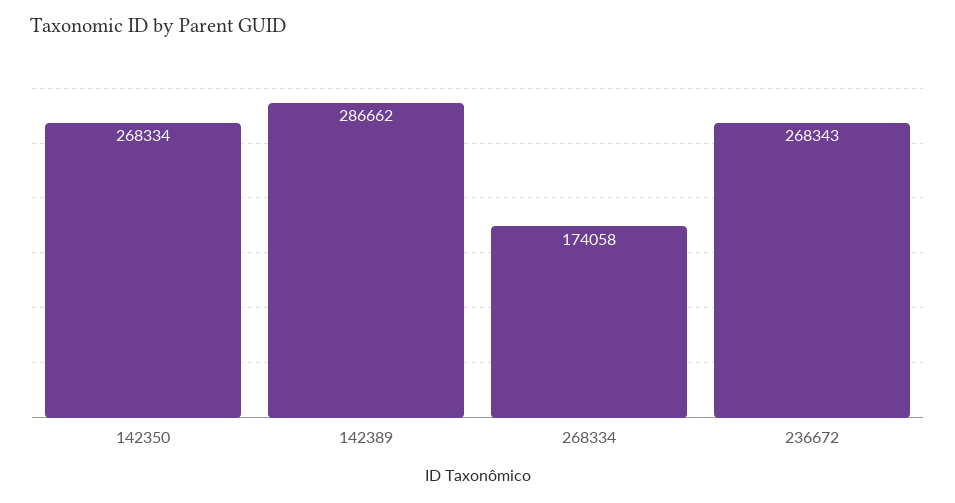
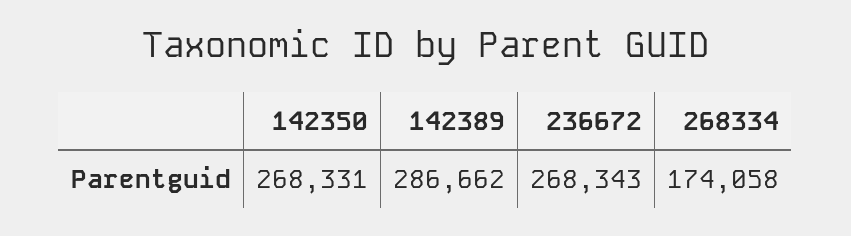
142350: 268334 -> 268331

